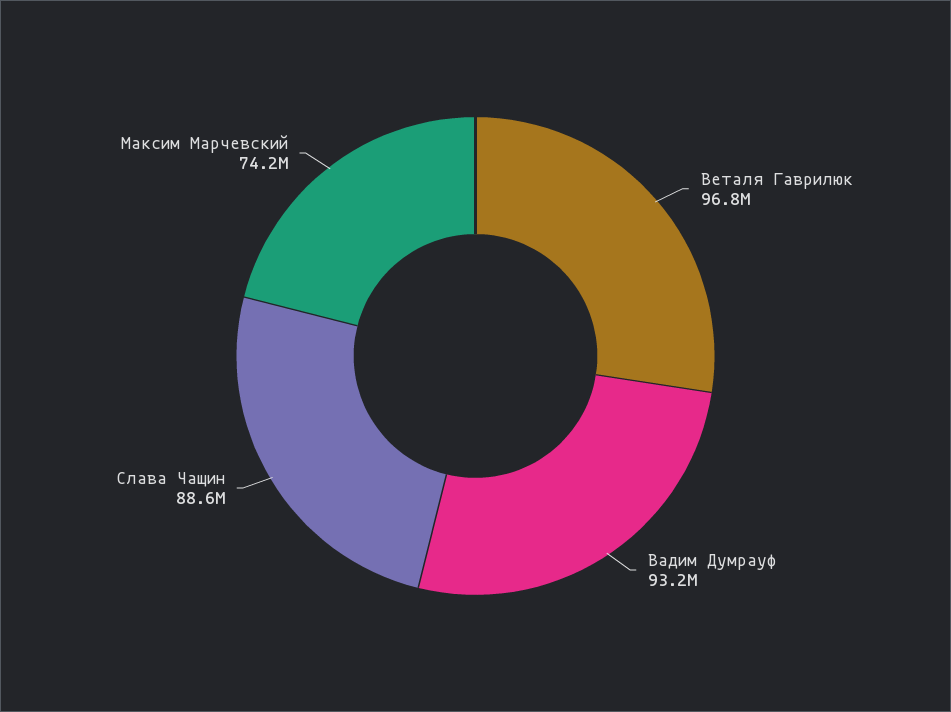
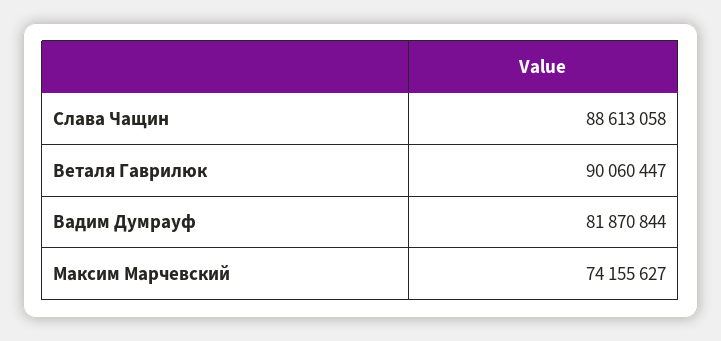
Веталя Гаврилюк: 96800000 -> 90060447
Вадим Думрауф: 93200000 -> 81870844

